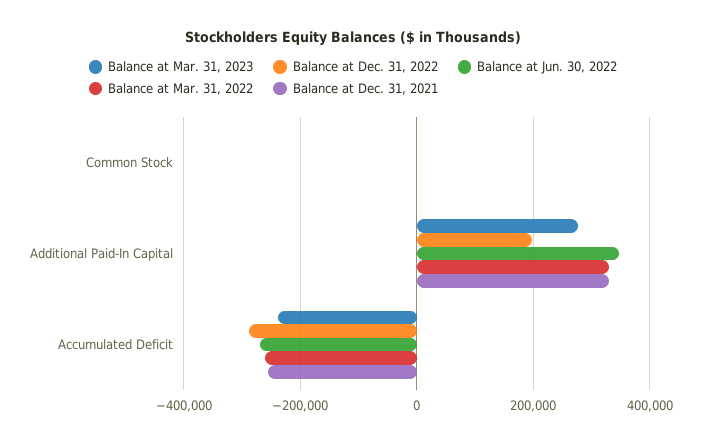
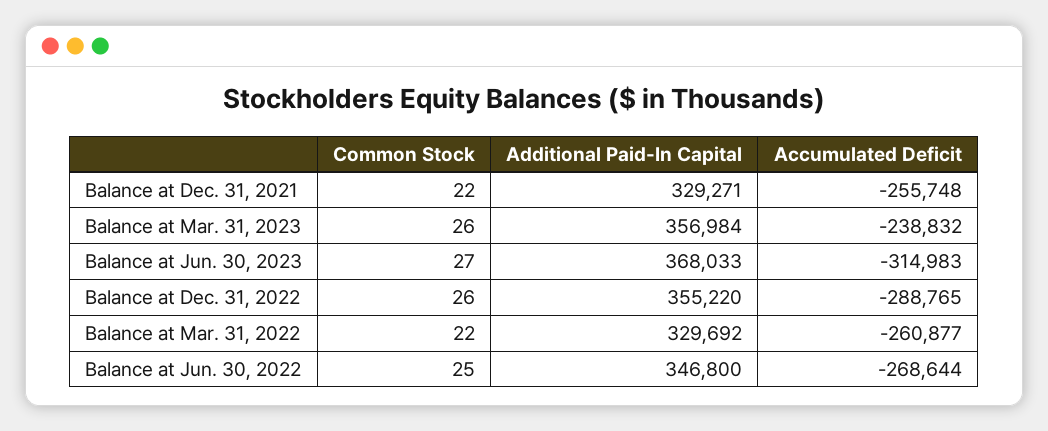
Balance at Mar. 31, 2023, Additional Paid-In Capital: 280000 -> 356984
Balance at Dec. 31, 2022, Additional Paid-In Capital: 200000 -> 355220
Balance at Jun. 30, 2023, Common Stock: none -> 27
Balance at Jun. 30, 2023, Additional Paid-In Capital: none -> 368033
Balance at Jun. 30, 2023, Accumulated Deficit: none -> -314983

